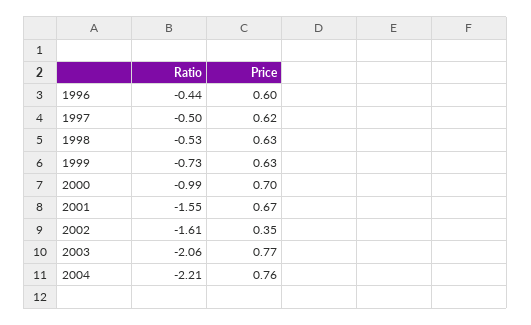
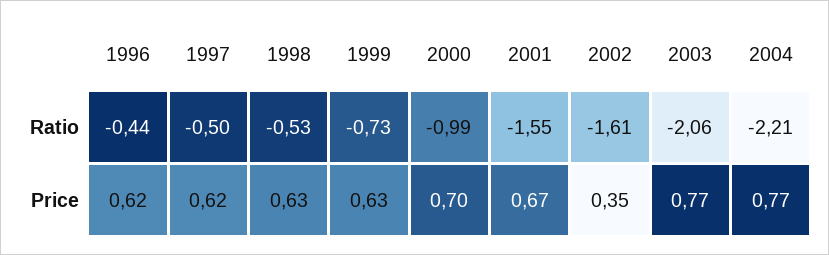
Price, 1996: 0.6 -> 0.62
Price, 2004: 0.76 -> 0.77

